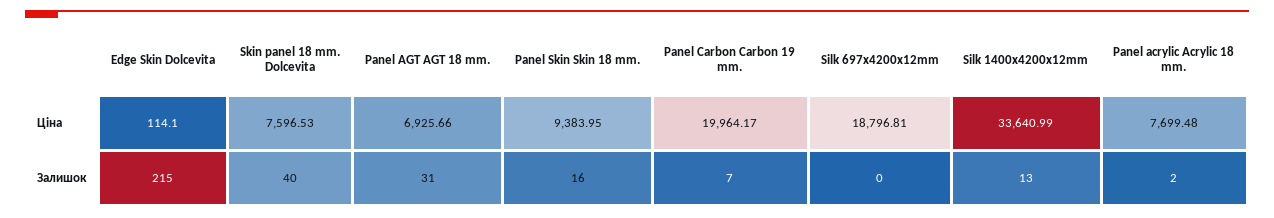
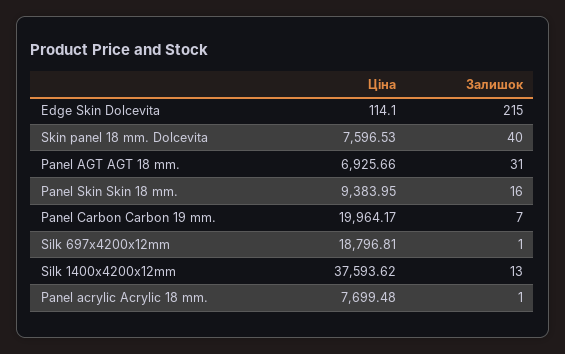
Silk 1400x4200x12mm, Ціна: 33640.99 -> 37593.62
Silk 697x4200x12mm, Залишок: 0 -> 1
Panel acrylic Acrylic 18 mm., Залишок: 2 -> 1

